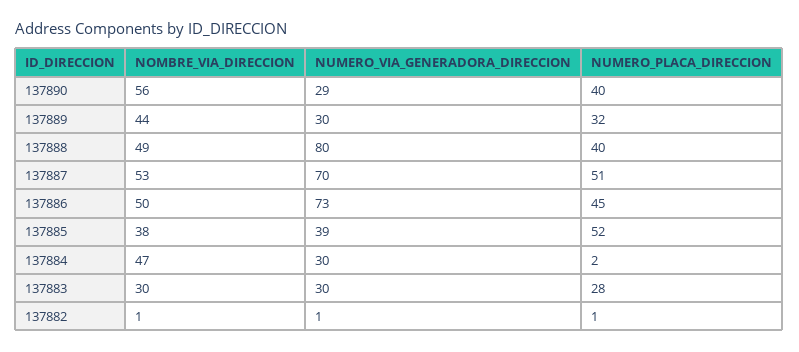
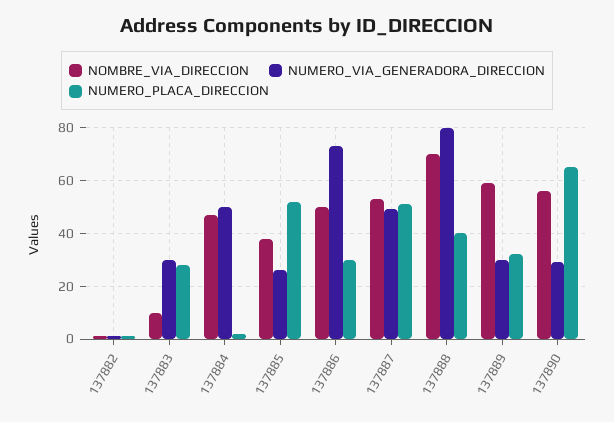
NUMERO_PLACA_DIRECCION, 137890: 40 -> 65
NOMBRE_VIA_DIRECCION, 137889: 44 -> 60
NOMBRE_VIA_DIRECCION, 137888: 49 -> 70
NUMERO_VIA_GENERADORA_DIRECCION, 137887: 70 -> 50
NUMERO_PLACA_DIRECCION, 137886: 45 -> 30
NUMERO_VIA_GENERADORA_DIRECCION, 137885: 39 -> 25
NUMERO_VIA_GENERADORA_DIRECCION, 137884: 30 -> 50
NOMBRE_VIA_DIRECCION, 137883: 30 -> 10

